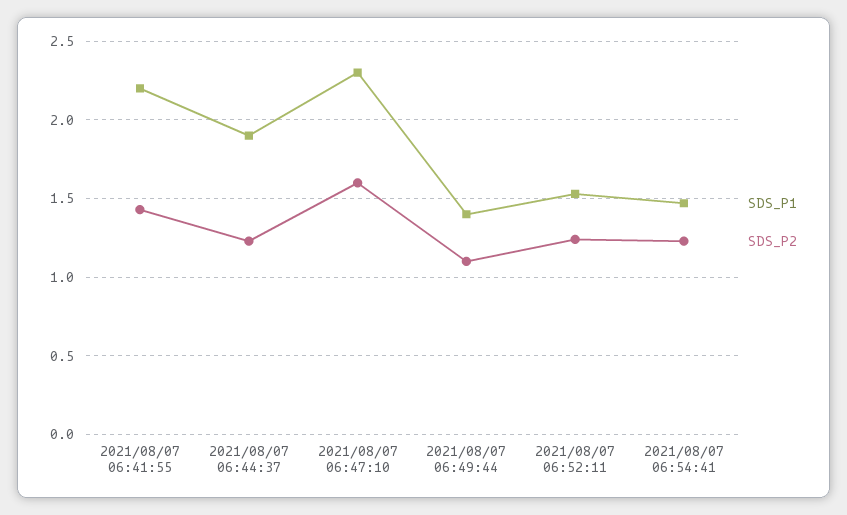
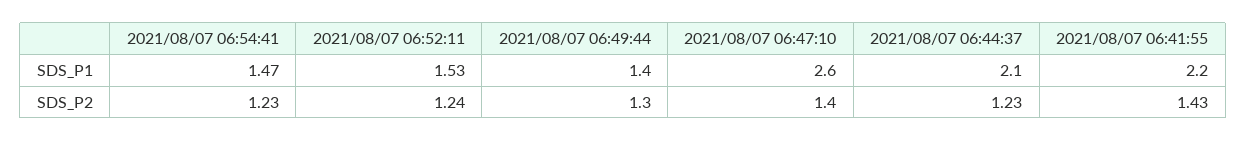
SDS_P1, 2021/08/07 06:44:37: 1.9 -> 2.1
SDS_P1, 2021/08/07 06:47:10: 2.3 -> 2.6
SDS_P2, 2021/08/07 06:47:10: 1.6 -> 1.4
SDS_P2, 2021/08/07 06:49:44: 1.1 -> 1.3

